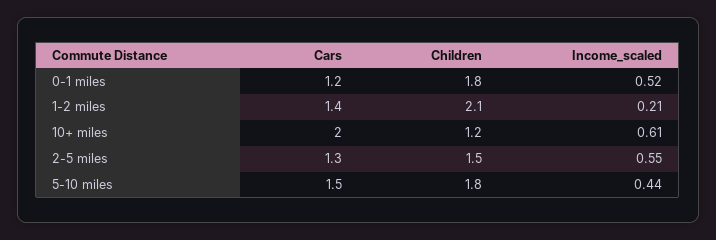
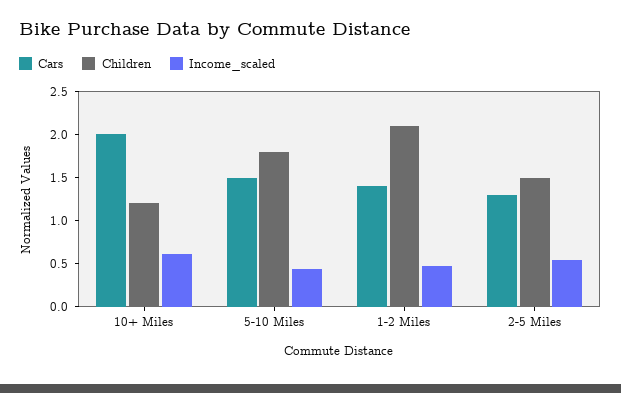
Cars, 0-1 miles: 1.2 -> none
Children, 0-1 miles: 1.8 -> none
Income_scaled, 0-1 miles: 0.52 -> none
Income_scaled, 1-2 miles: 0.21 -> 0.5

